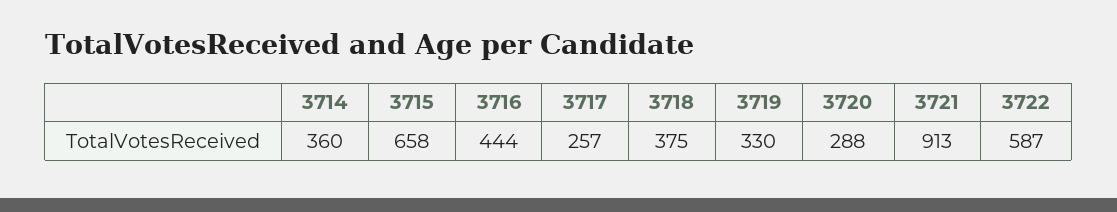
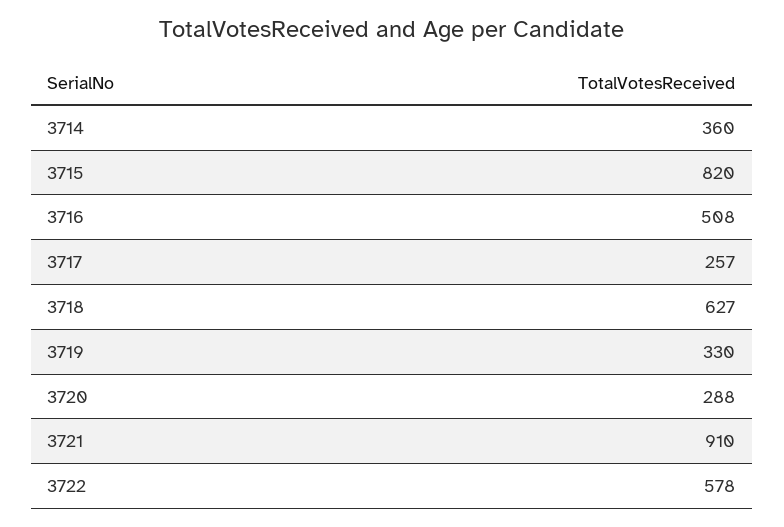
3715: 658 -> 820
3716: 444 -> 508
3718: 375 -> 627
3721: 913 -> 910
3722: 587 -> 578

